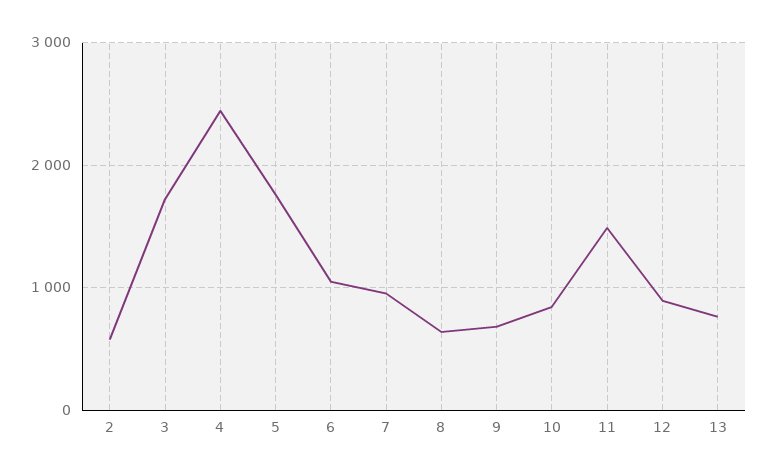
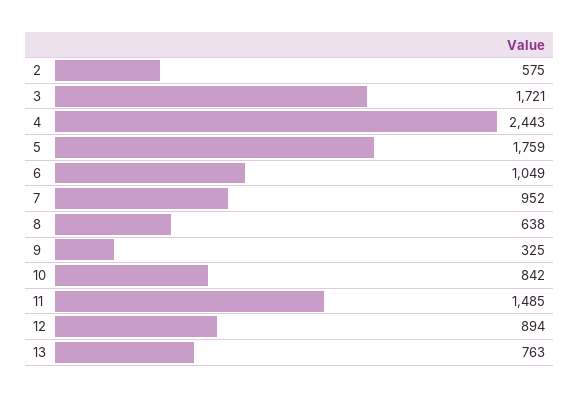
9: 700 -> 325

